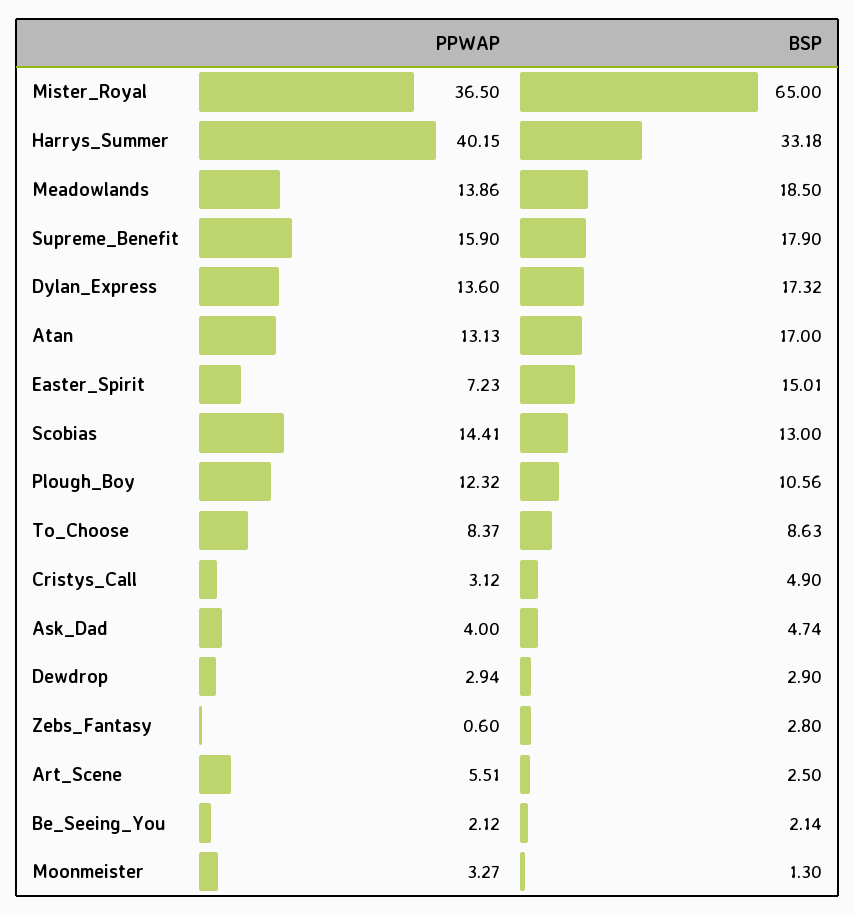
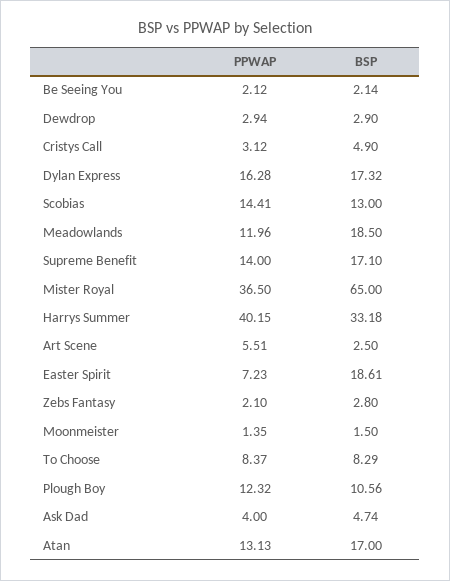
PPWAP, Meadowlands: 13.86 -> 11.96
PPWAP, Supreme_Benefit: 15.9 -> 14
BSP, Supreme_Benefit: 17.9 -> 17.1
PPWAP, Dylan_Express: 13.6 -> 16.28
BSP, Easter_Spirit: 15.01 -> 18.61
BSP, To_Choose: 8.63 -> 8.29
PPWAP, Zebs_Fantasy: 0.6 -> 2.1
PPWAP, Moonmeister: 3.27 -> 1.35
BSP, Moonmeister: 1.3 -> 1.5

